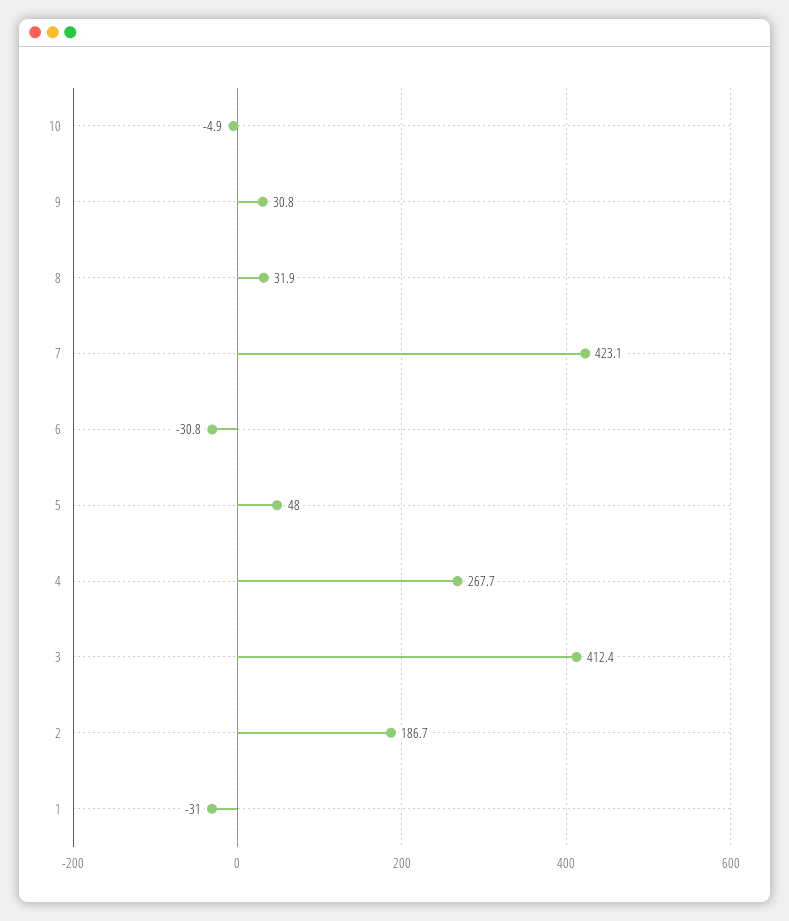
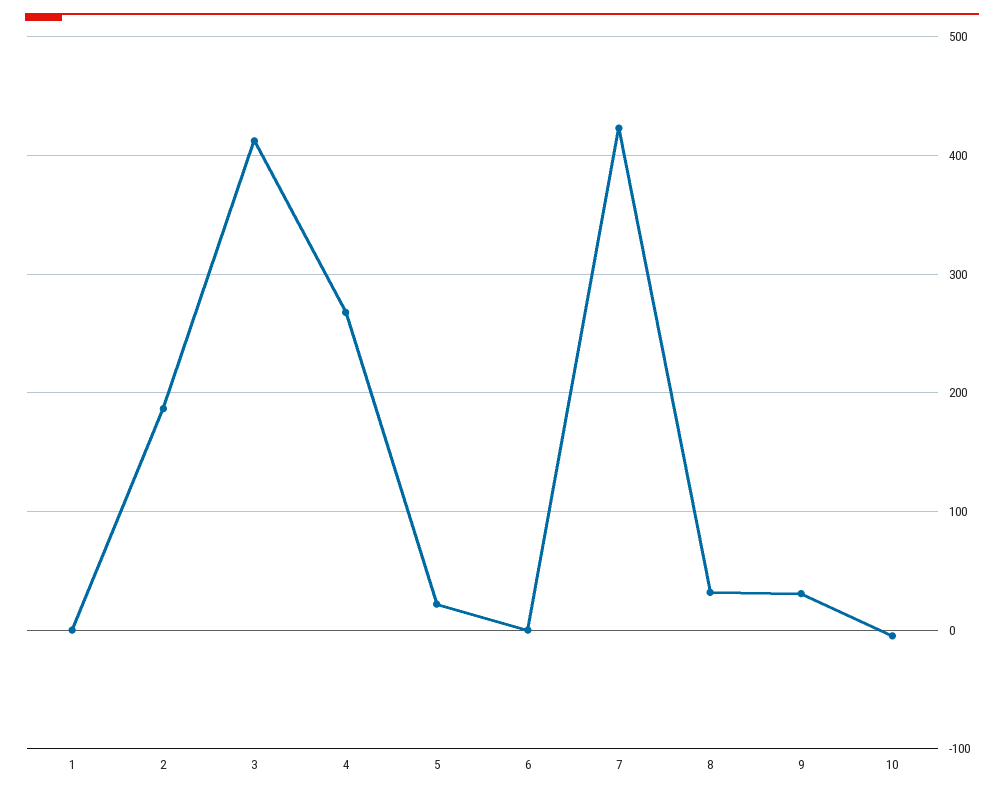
6: -30.8 -> 0
5: 48 -> 20
1: -31 -> 0

